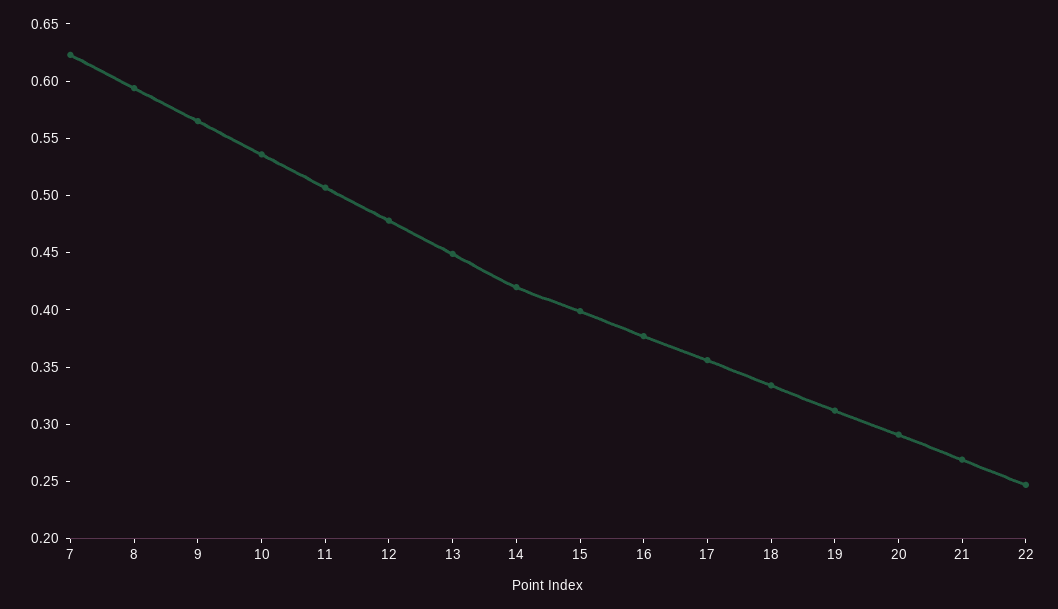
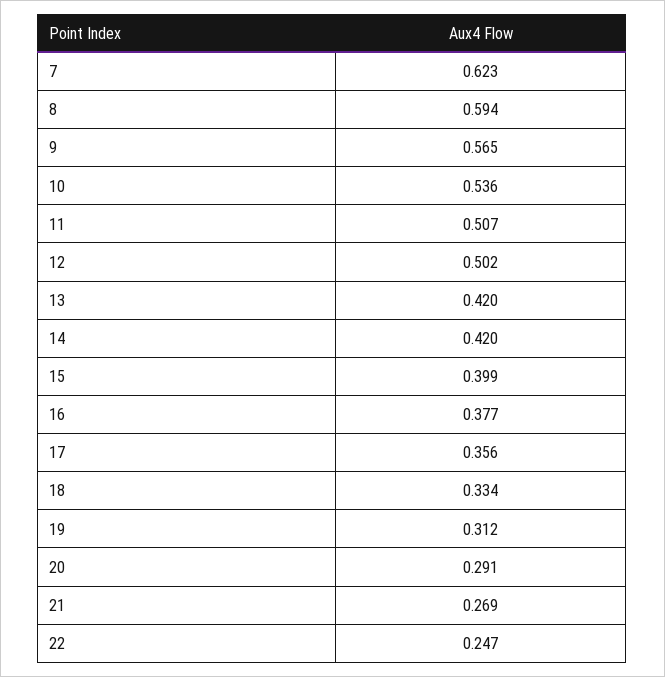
12: 0.48 -> 0.502
13: 0.45 -> 0.42

